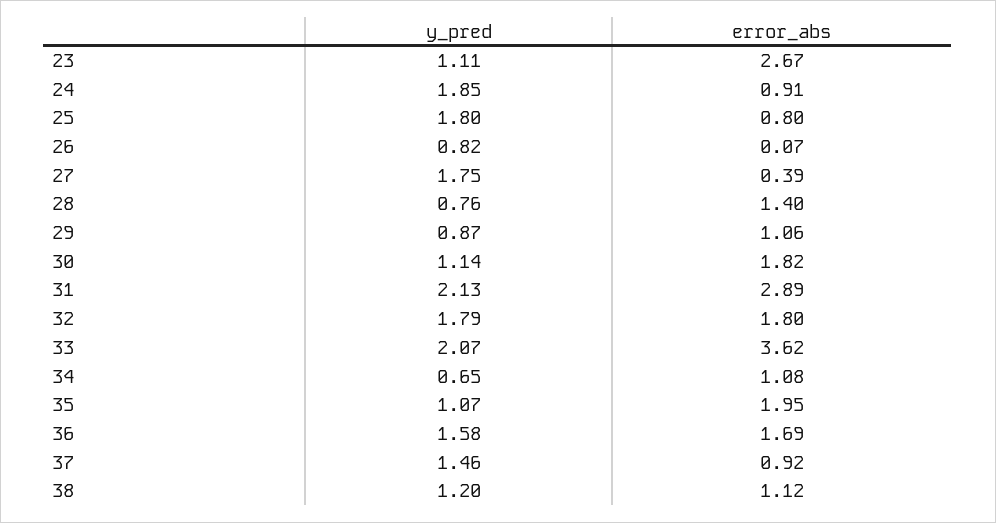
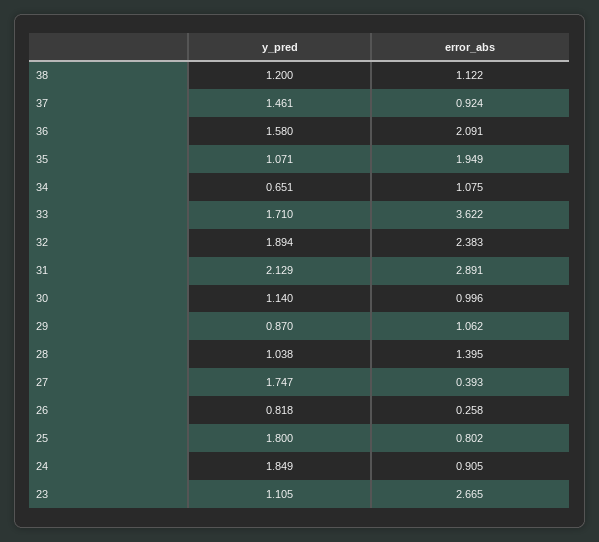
error_abs, 26: 0.07 -> 0.258
y_pred, 28: 0.76 -> 1.038
error_abs, 30: 1.82 -> 0.996
y_pred, 32: 1.79 -> 1.894
error_abs, 32: 1.8 -> 2.383
y_pred, 33: 2.07 -> 1.71
error_abs, 36: 1.69 -> 2.091

